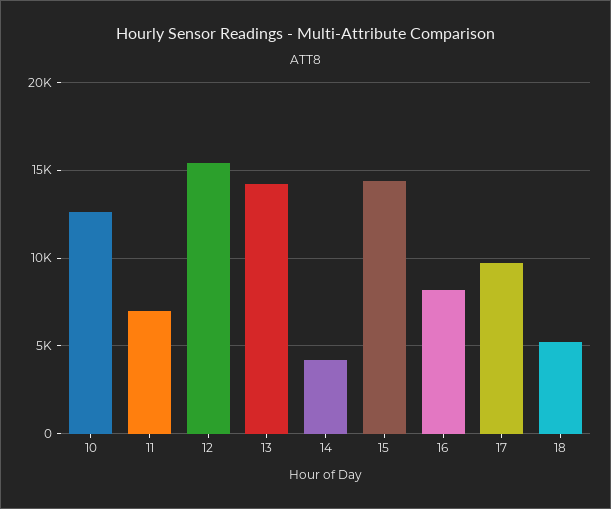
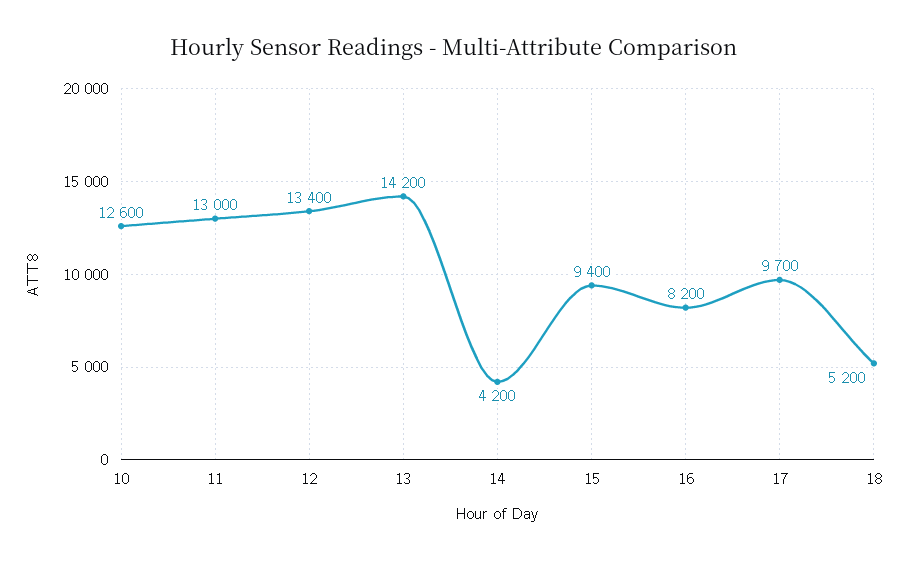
11: 7000 -> 13000
12: 15500 -> 13400
15: 14500 -> 9400

